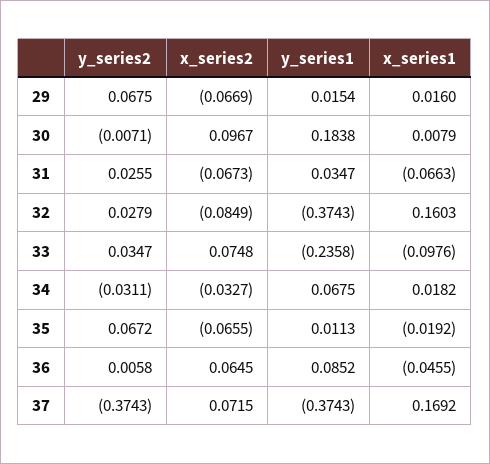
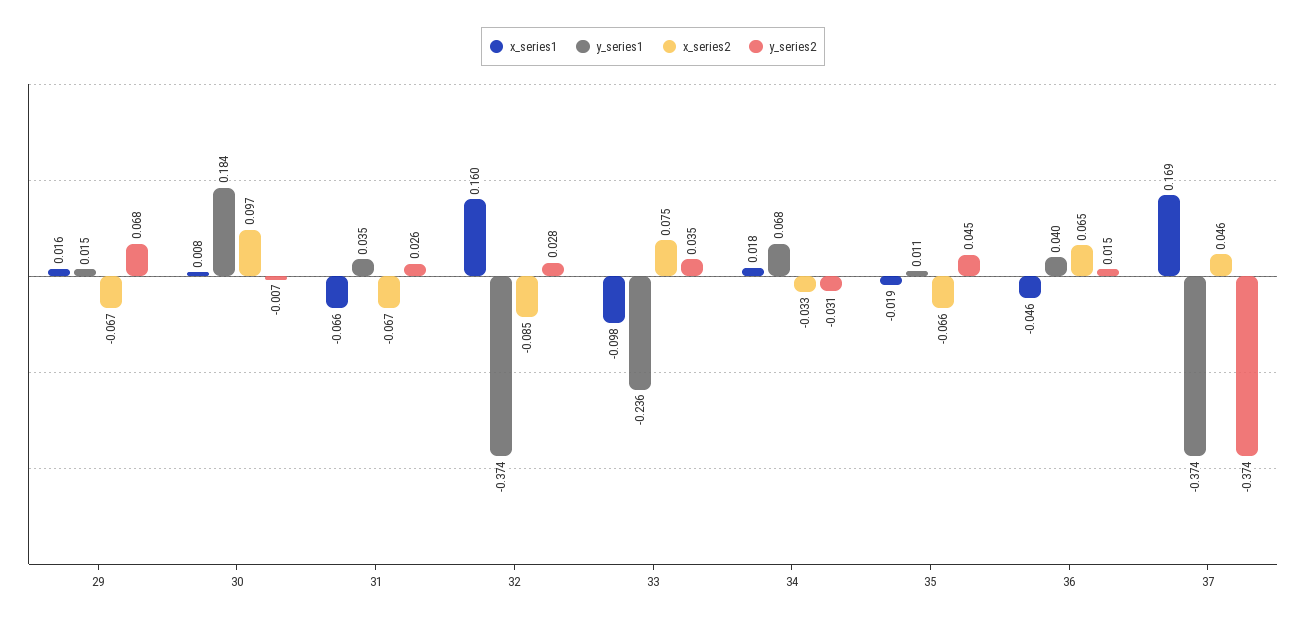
y_series2, 35: 0.0672 -> 0.045
y_series2, 36: 0.0058 -> 0.015
y_series1, 36: 0.0852 -> 0.04
x_series2, 37: 0.0715 -> 0.046

